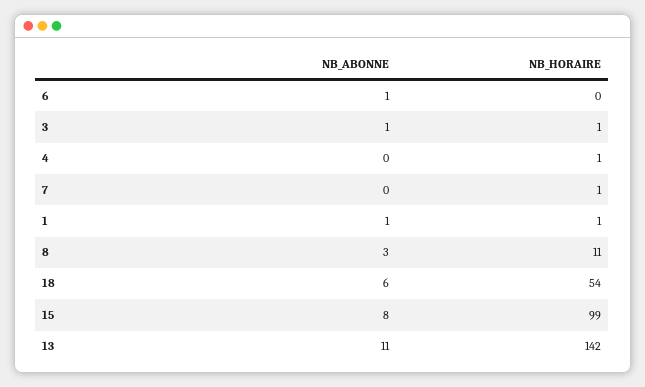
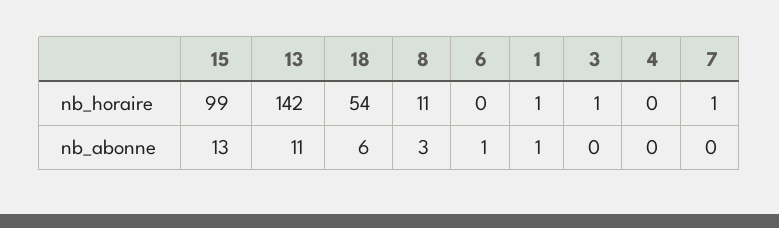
NB_ABONNE, 3: 1 -> 0
NB_HORAIRE, 4: 1 -> 0
NB_ABONNE, 15: 8 -> 13

